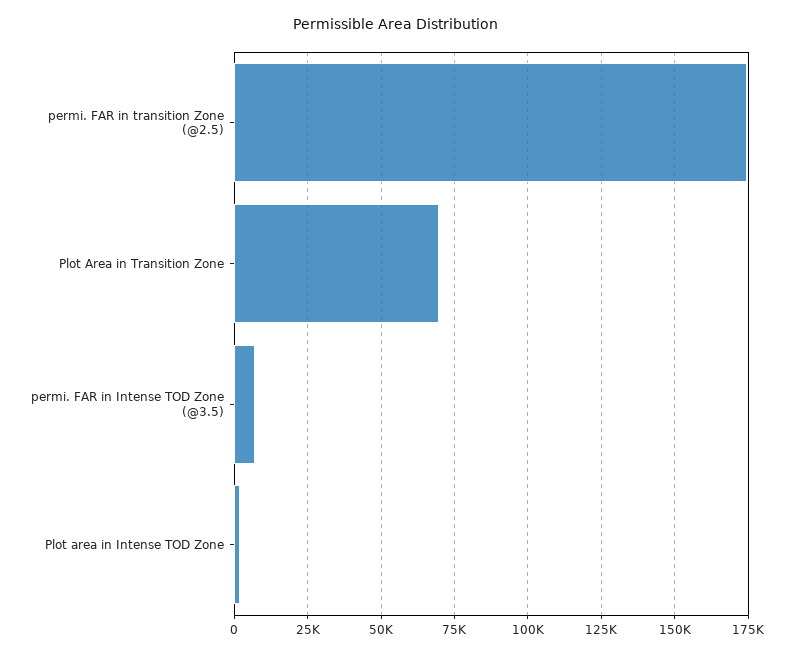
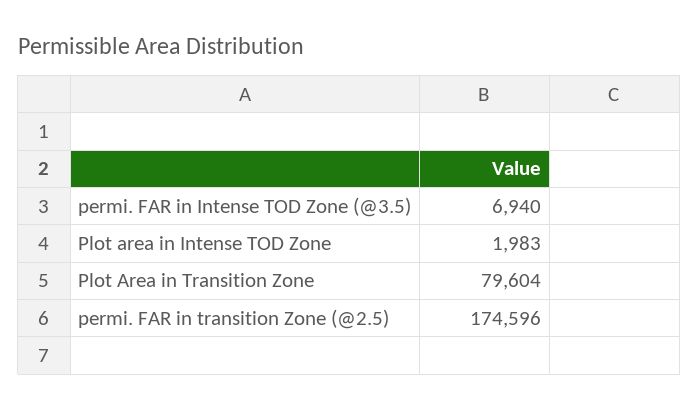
Plot Area in Transition Zone: 70000 -> 79604

